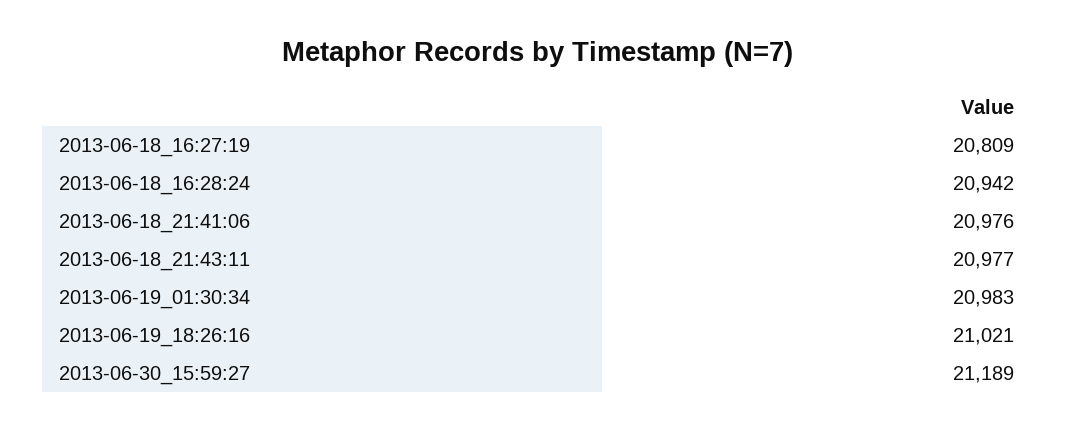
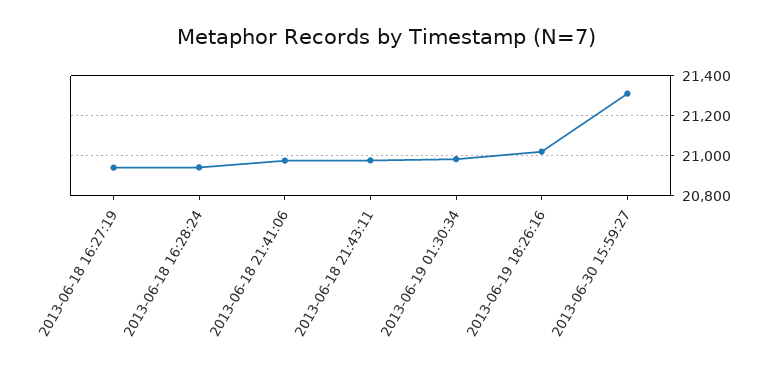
2013-06-18_16:27:19: 20809 -> 20950
2013-06-30_15:59:27: 21189 -> 21300

